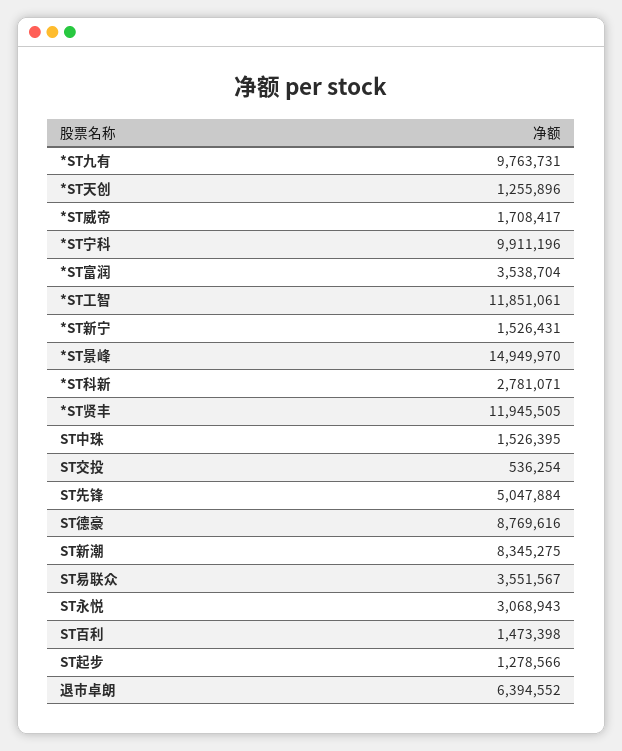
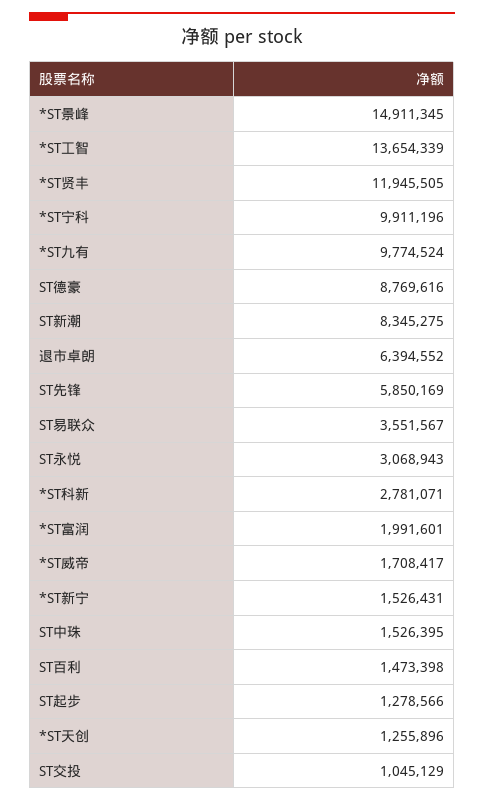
*ST九有: 9763731 -> 9774524
*ST富润: 3538704 -> 1991601
*ST工智: 11851061 -> 13654339
*ST景峰: 14949970 -> 14911345
ST交投: 536254 -> 1045129
ST先锋: 5047884 -> 5850169

